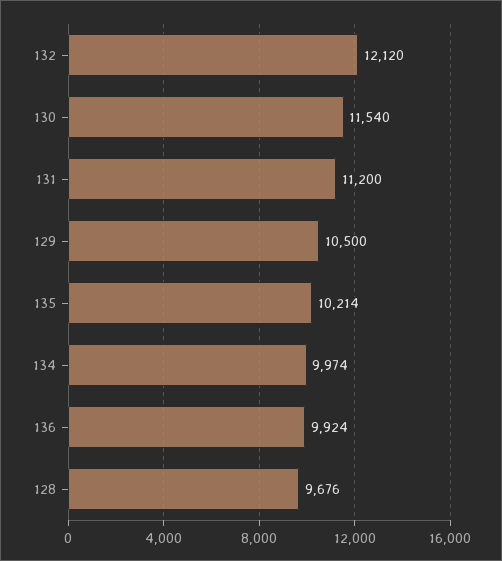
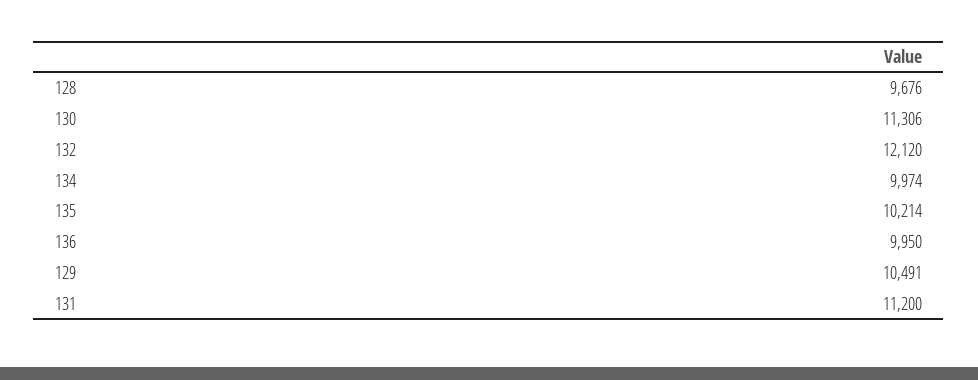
130: 11540 -> 11306
129: 10500 -> 10491
136: 9924 -> 9950

